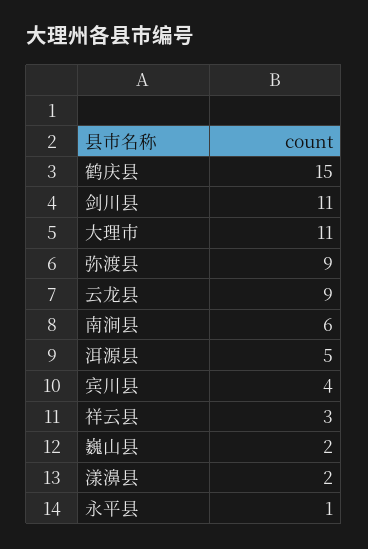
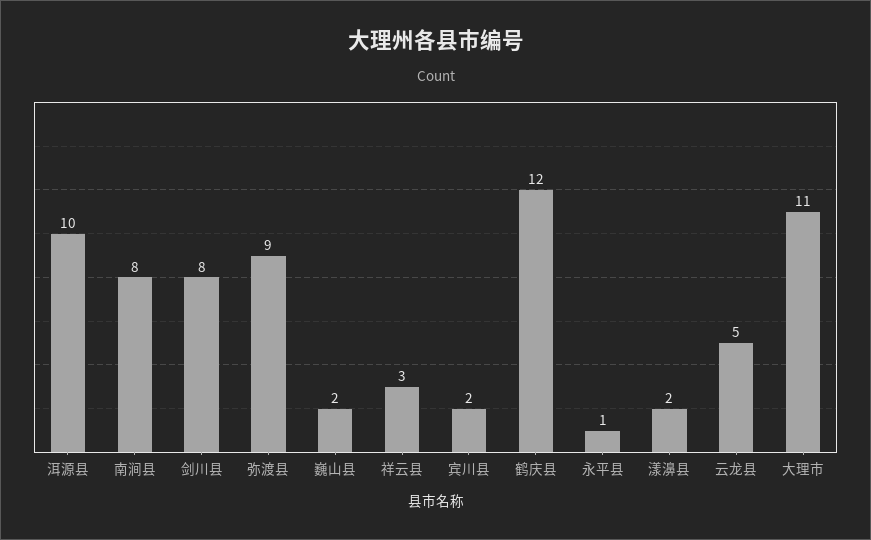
鹤庆县: 15 -> 12
剑川县: 11 -> 8
云龙县: 9 -> 5
南涧县: 6 -> 8
洱源县: 5 -> 10
宾川县: 4 -> 2

